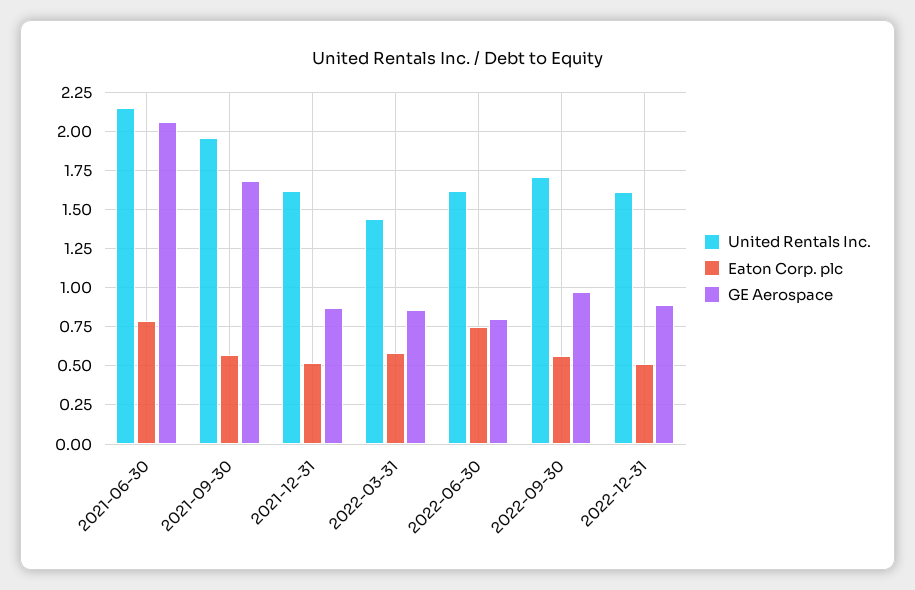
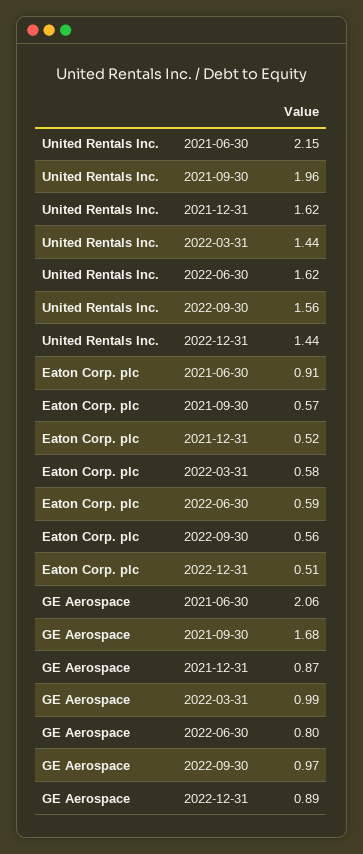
Eaton Corp. plc, 2021-06-30: 0.8 -> 0.91
GE Aerospace, 2022-03-31: 0.85 -> 0.99
Eaton Corp. plc, 2022-06-30: 0.75 -> 0.59
United Rentals Inc., 2022-09-30: 1.7 -> 1.56
United Rentals Inc., 2022-12-31: 1.6 -> 1.44

